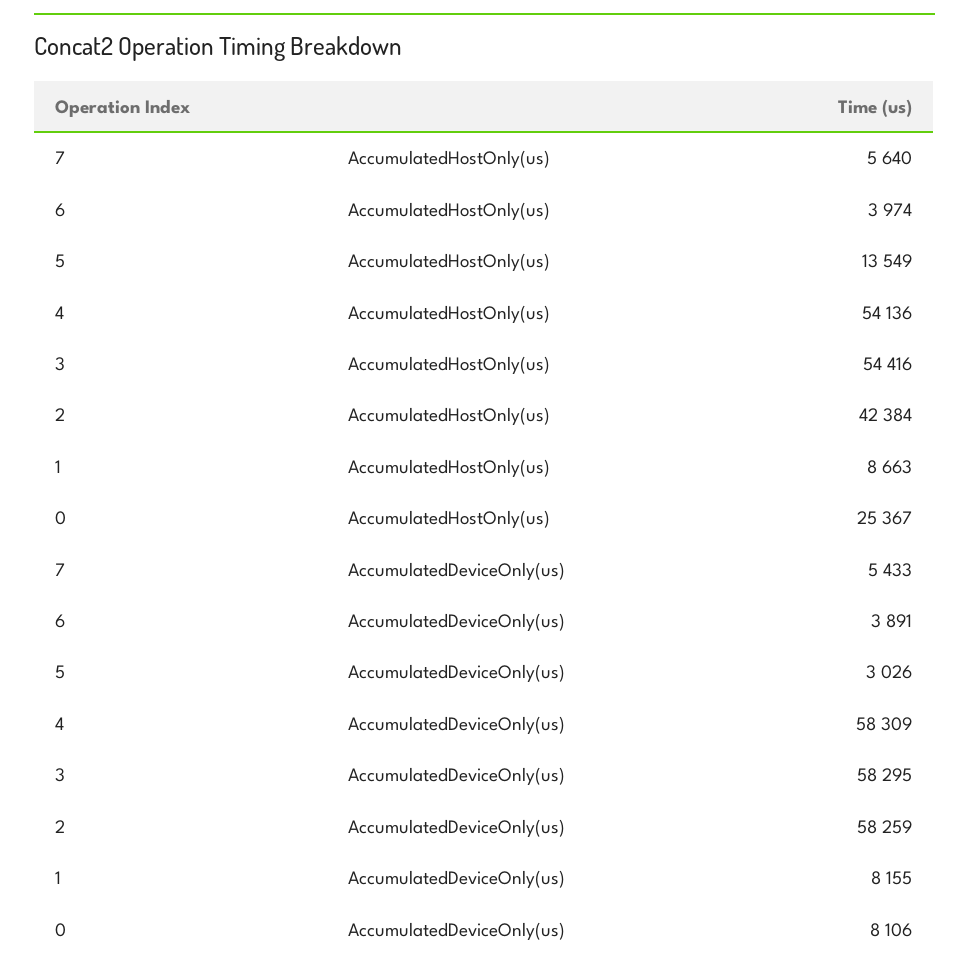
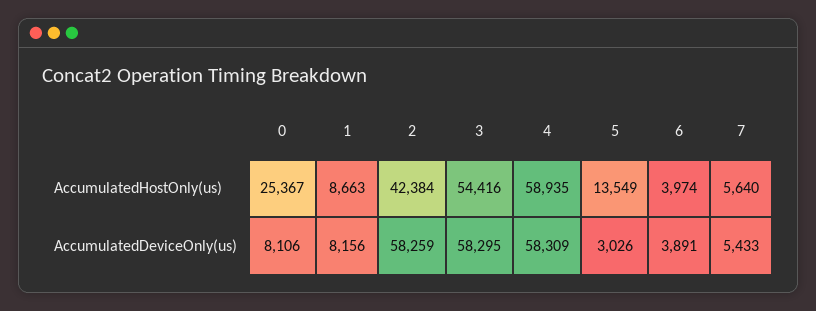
4, AccumulatedHostOnly(us): 54136 -> 58935
1, AccumulatedDeviceOnly(us): 8155 -> 8156

